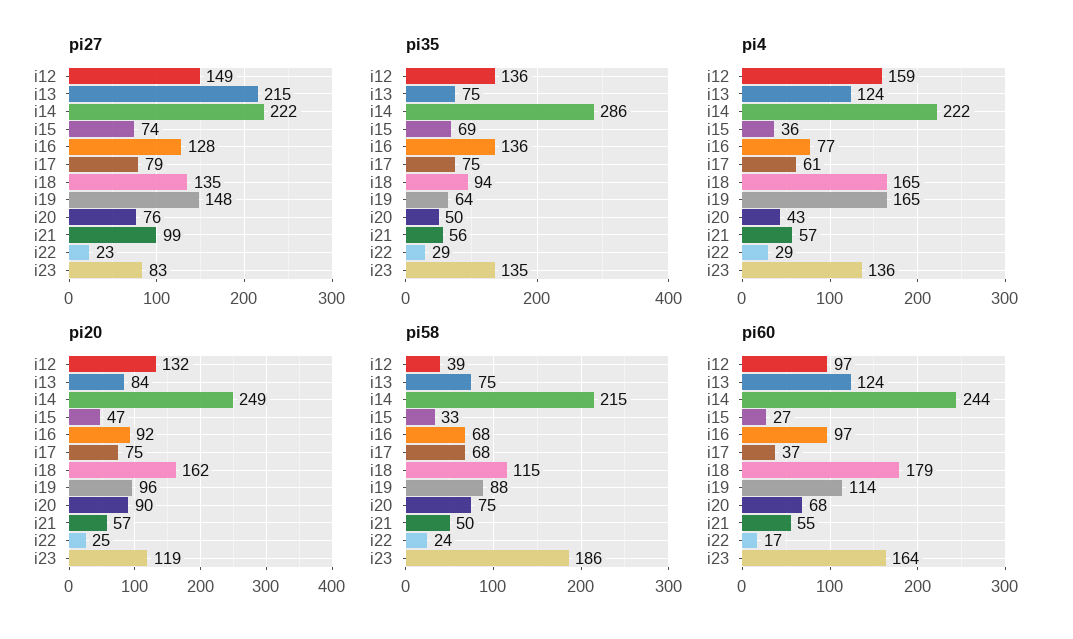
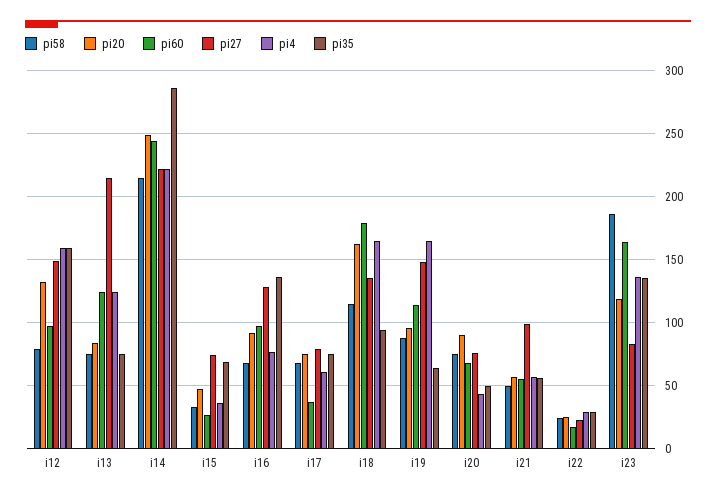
pi35, i12: 136 -> 160
pi58, i12: 39 -> 80

